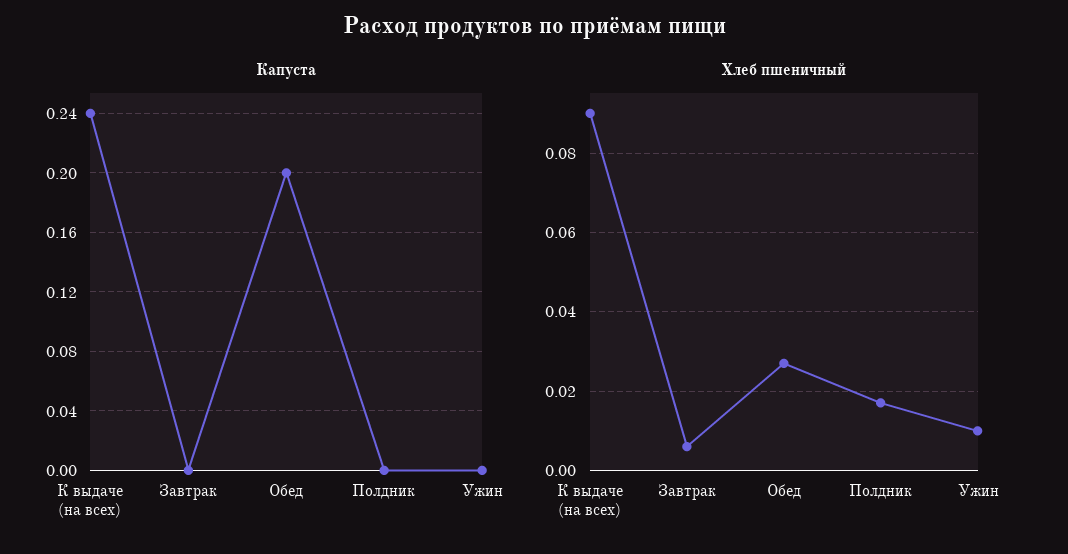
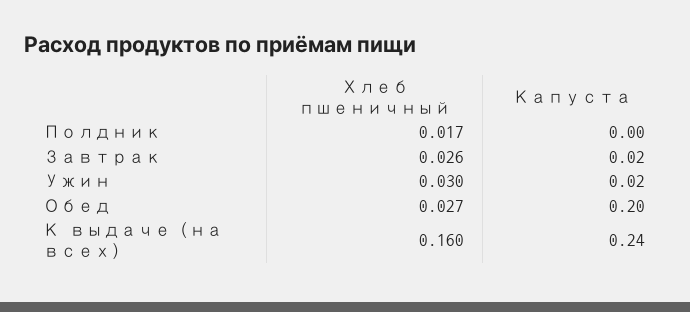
Капуста, Завтрак: 0 -> 0.02
Капуста, Ужин: 0 -> 0.02
Хлеб пшеничный, К выдаче (на всех): 0.09 -> 0.16
Хлеб пшеничный, Завтрак: 0.005 -> 0.026
Хлеб пшеничный, Ужин: 0.01 -> 0.03

